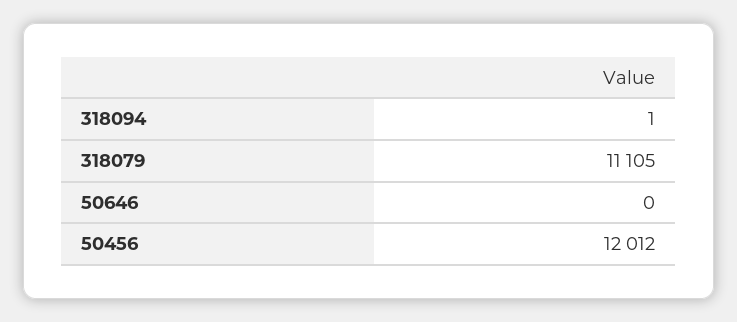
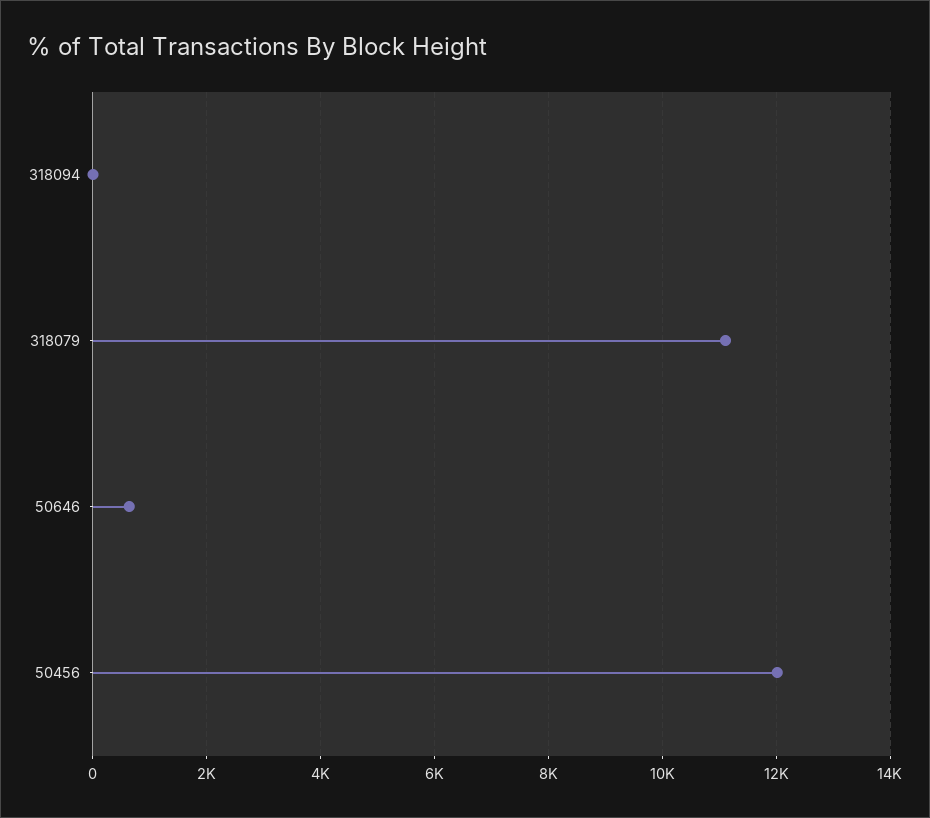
50646: 0 -> 600

